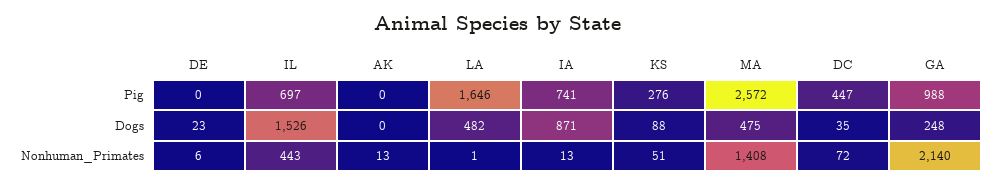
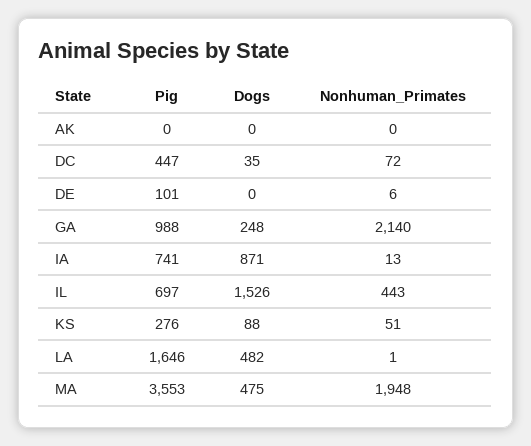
DE, Pig: 0 -> 101
MA, Pig: 2572 -> 3553
DE, Dogs: 23 -> 0
AK, Nonhuman_Primates: 13 -> 0
MA, Nonhuman_Primates: 1408 -> 1948

